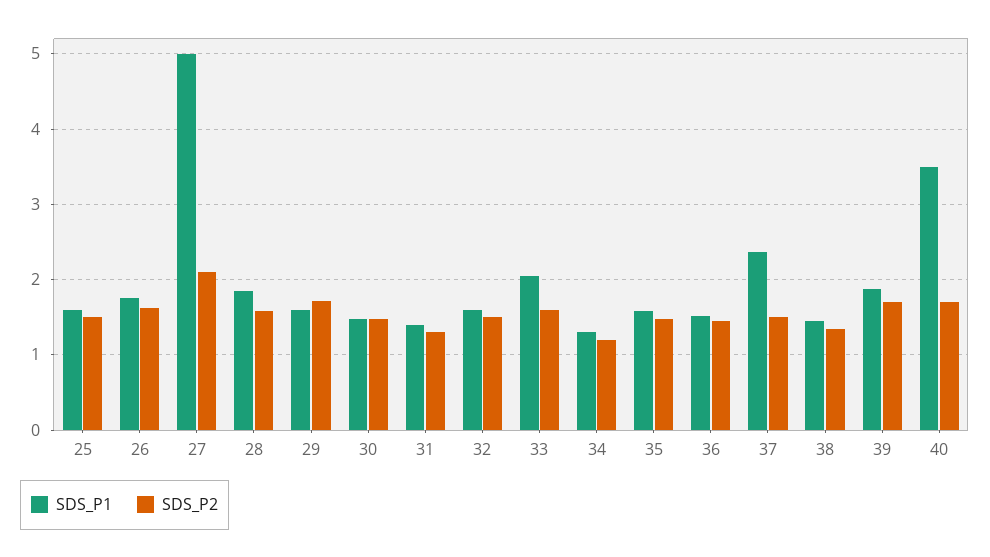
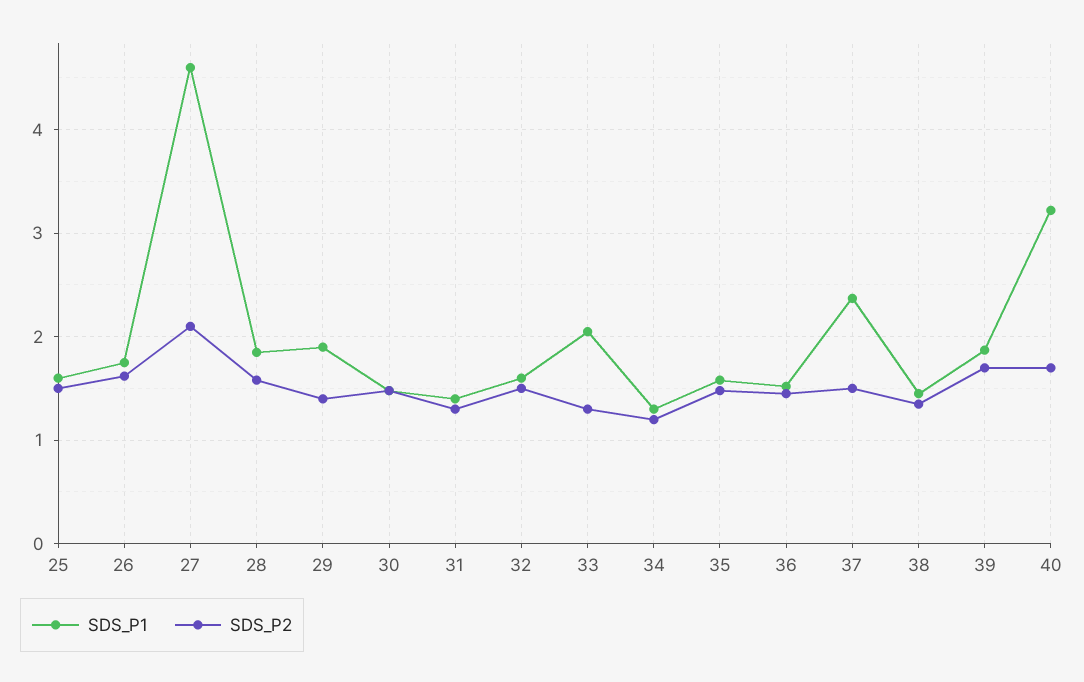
SDS_P1, 27: 5 -> 4.6
SDS_P1, 29: 1.6 -> 1.9
SDS_P2, 29: 1.7 -> 1.4
SDS_P2, 33: 1.6 -> 1.3
SDS_P1, 40: 3.5 -> 3.2

